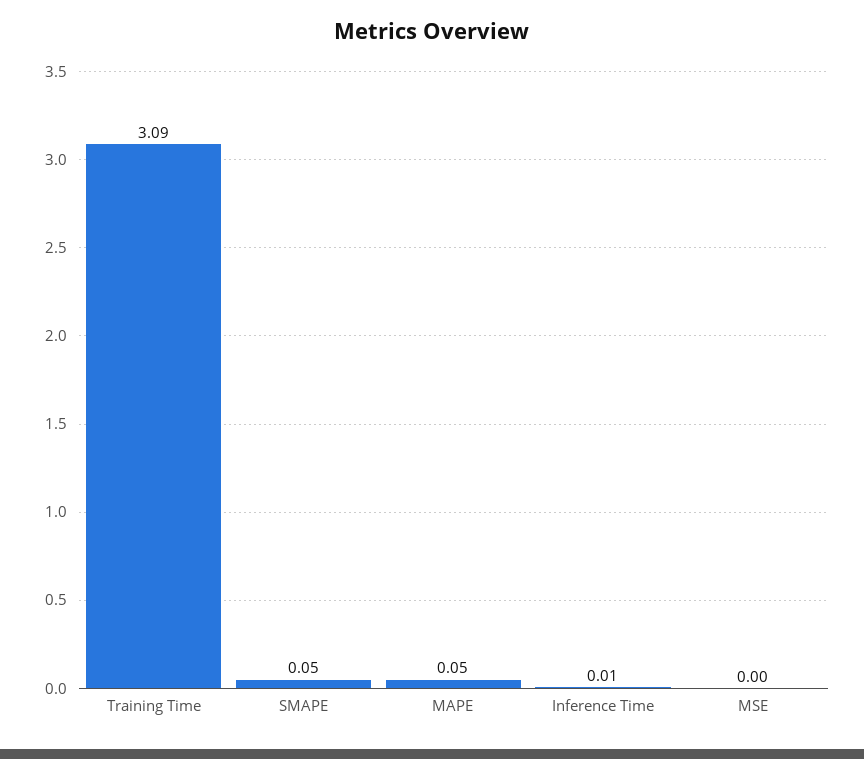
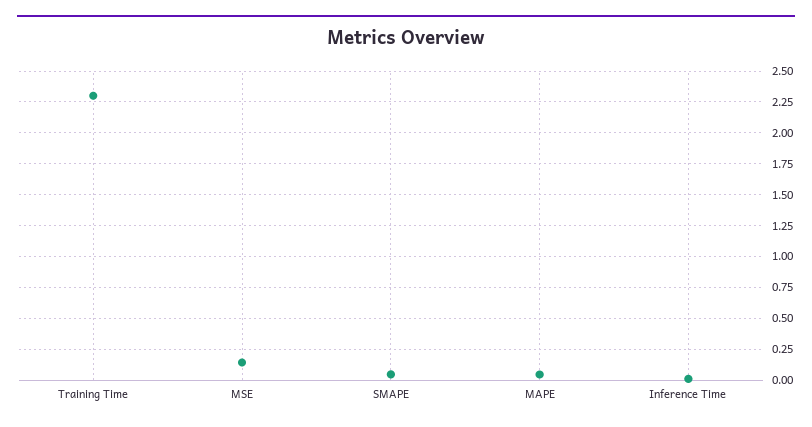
Training Time: 3.09 -> 2.3
MSE: 0 -> 0.15

